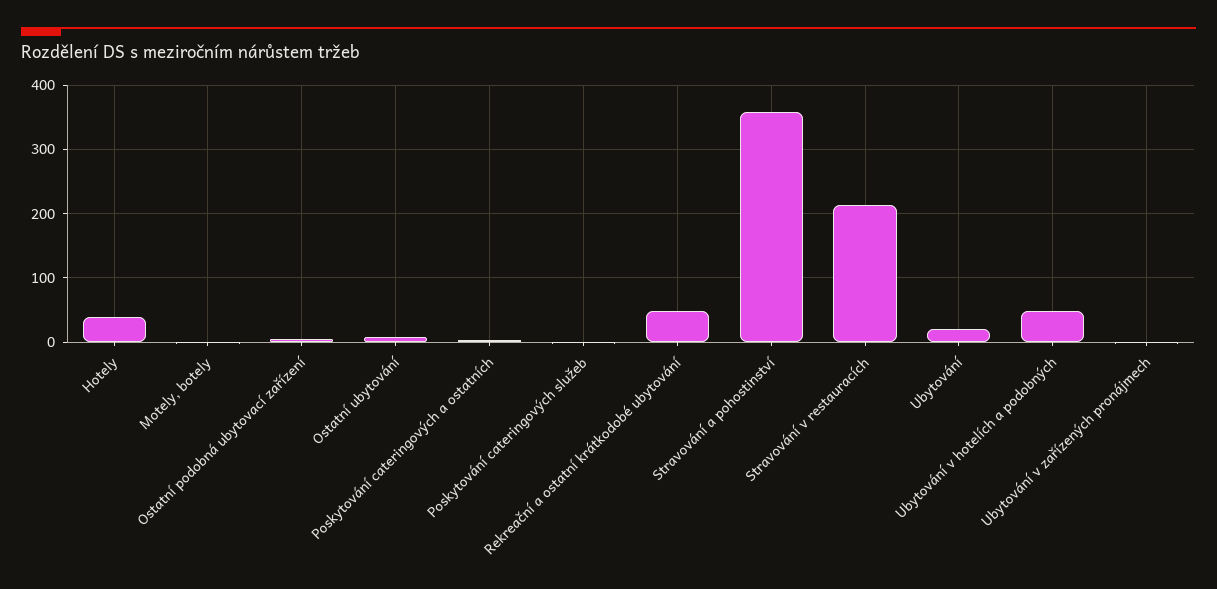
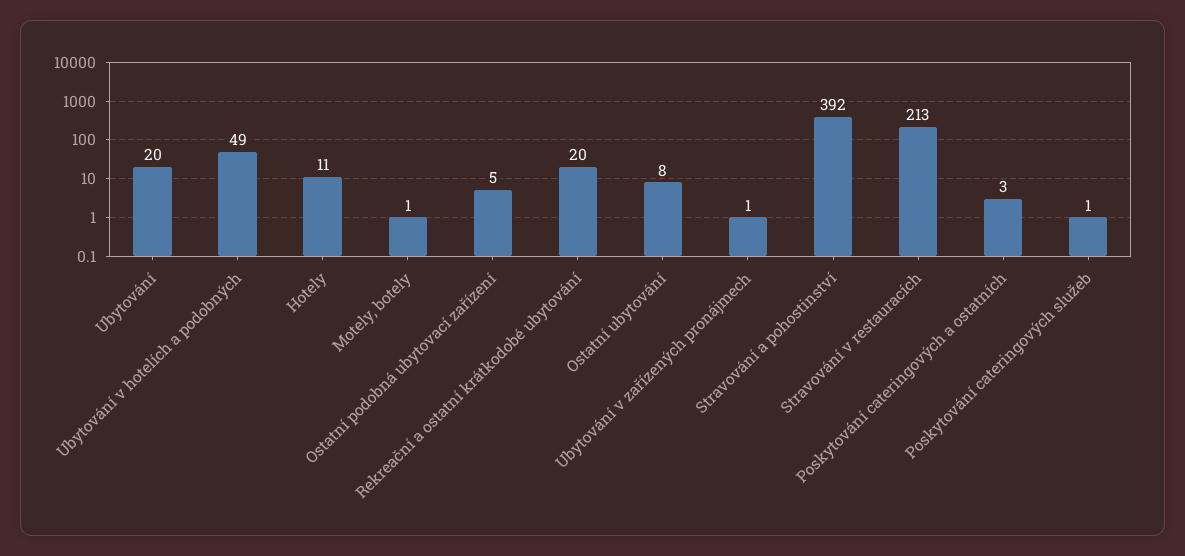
Hotely: 40 -> 11
Rekreační a ostatní krátkodobé ubytování: 50 -> 20
Stravování a pohostinství: 360 -> 392

